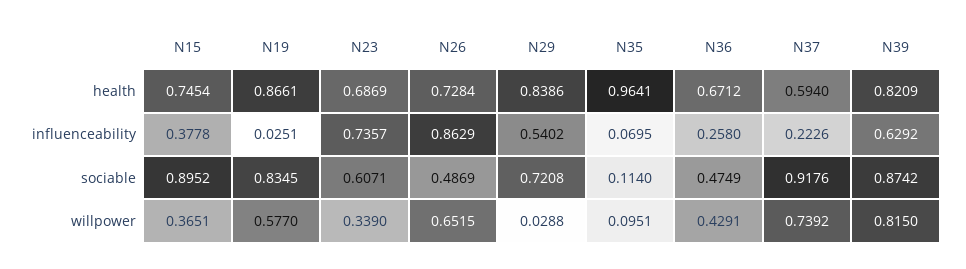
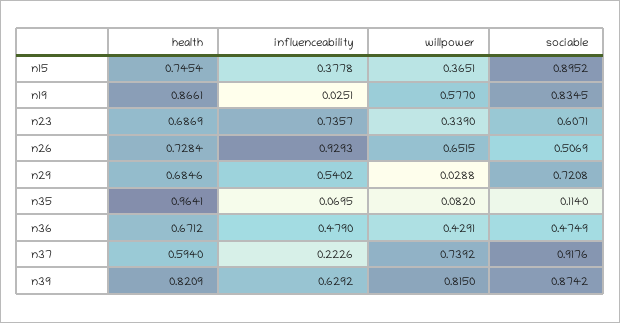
N29, health: 0.8386 -> 0.6846
N26, influenceability: 0.8629 -> 0.9293
N36, influenceability: 0.258 -> 0.479
N26, sociable: 0.4869 -> 0.5069
N35, willpower: 0.0951 -> 0.082

